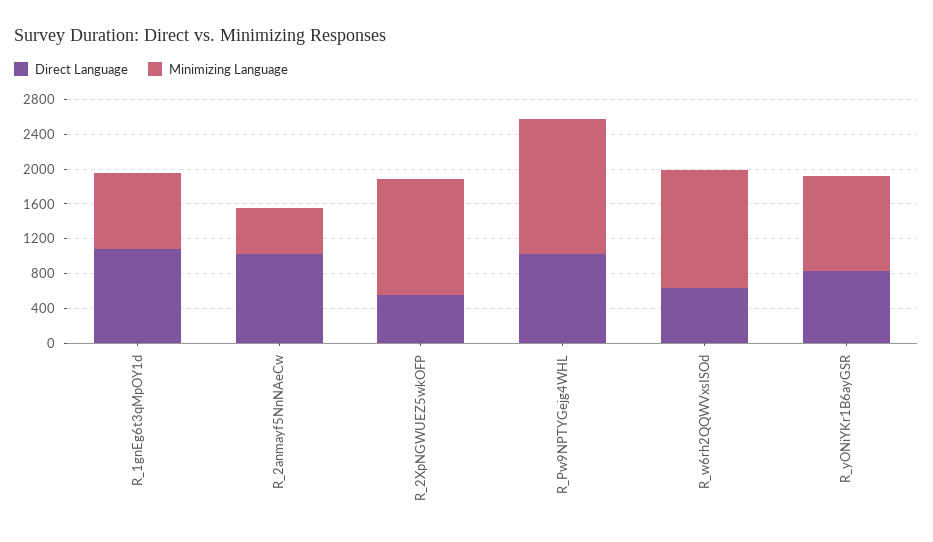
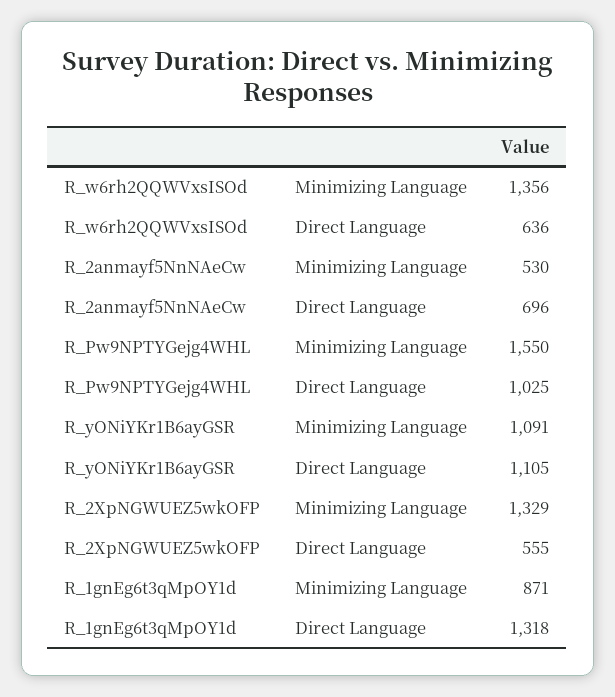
Direct Language, R_1gnEg6t3qMpOY1d: 1100 -> 1318
Direct Language, R_2anmayf5NnNAeCw: 1000 -> 696
Direct Language, R_yONiYKr1B6ayGSR: 800 -> 1105

